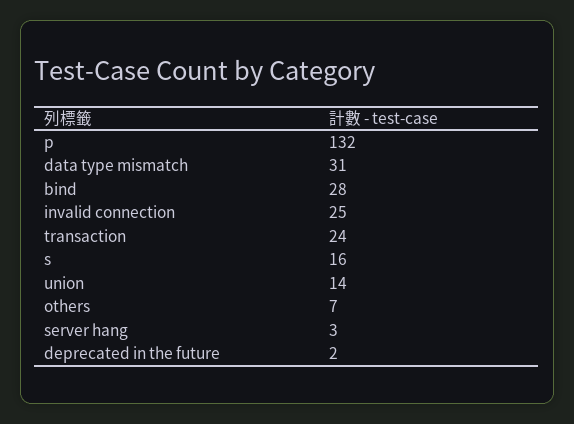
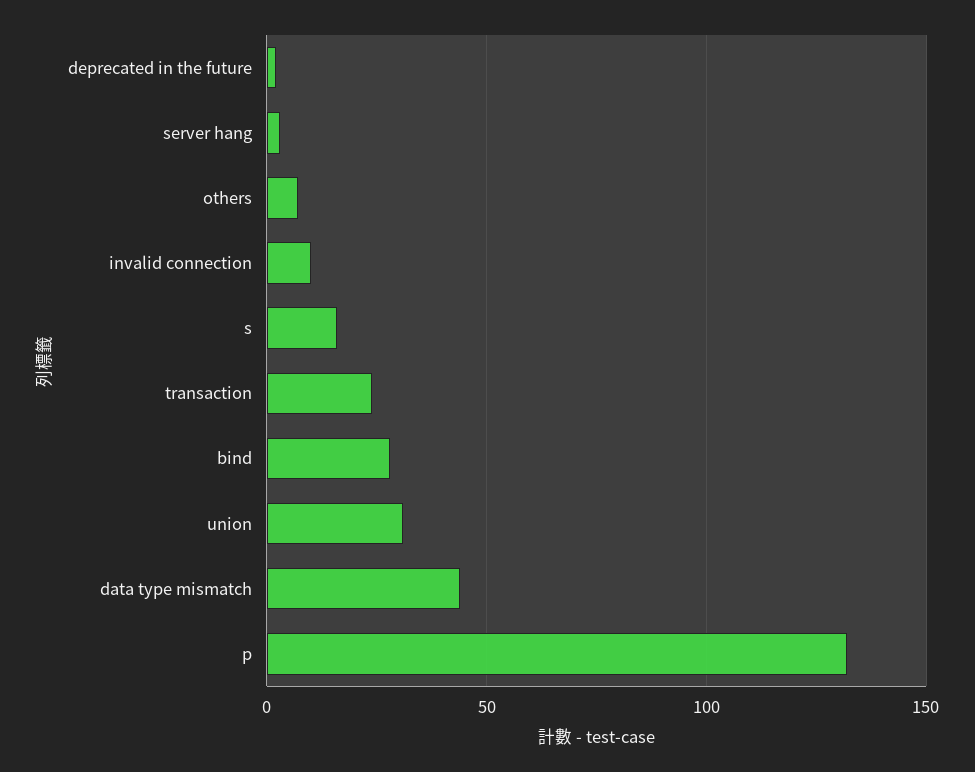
data type mismatch: 31 -> 45
invalid connection: 25 -> 10
union: 14 -> 30

